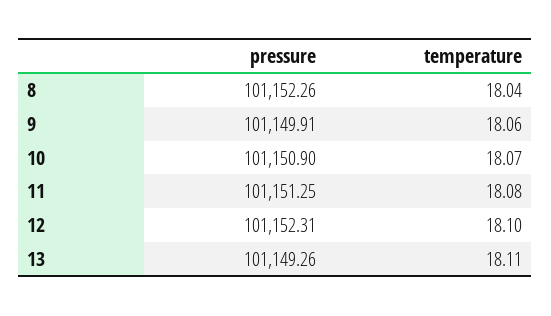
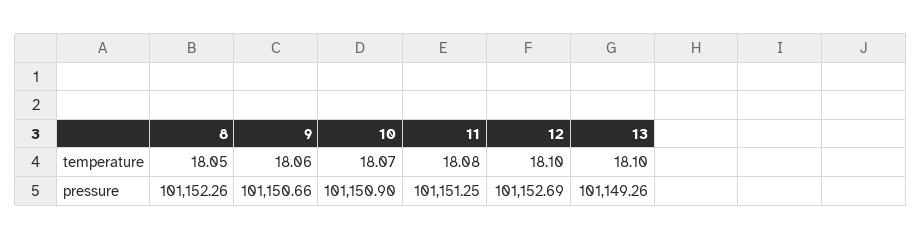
temperature, 8: 18.04 -> 18.05
pressure, 9: 101149.91 -> 101150.66
pressure, 12: 101152.31 -> 101152.69
temperature, 13: 18.11 -> 18.1

